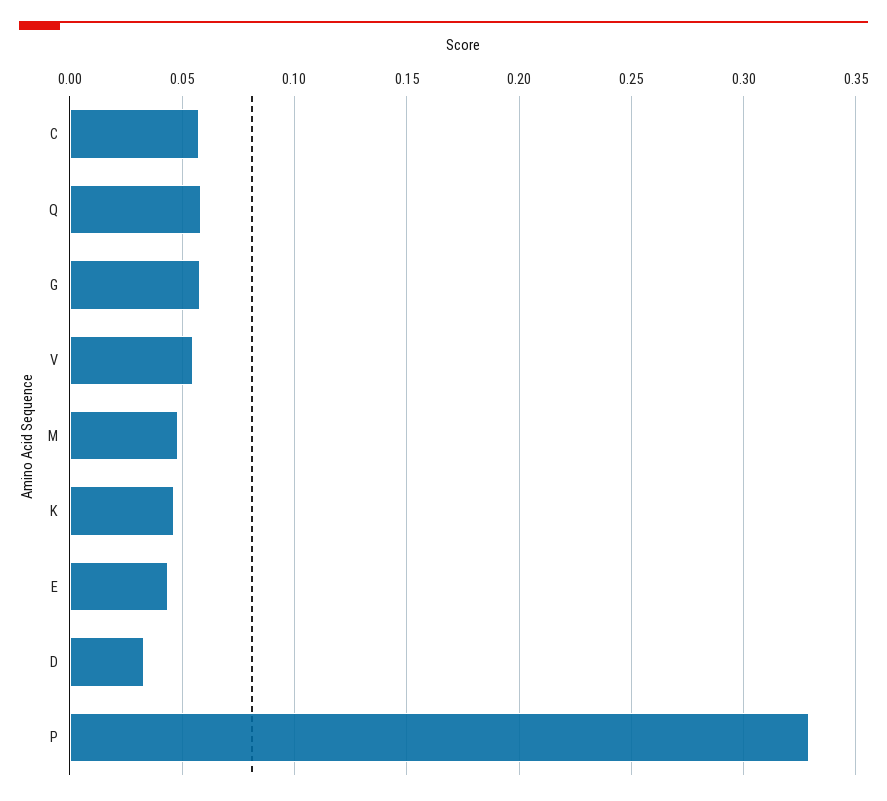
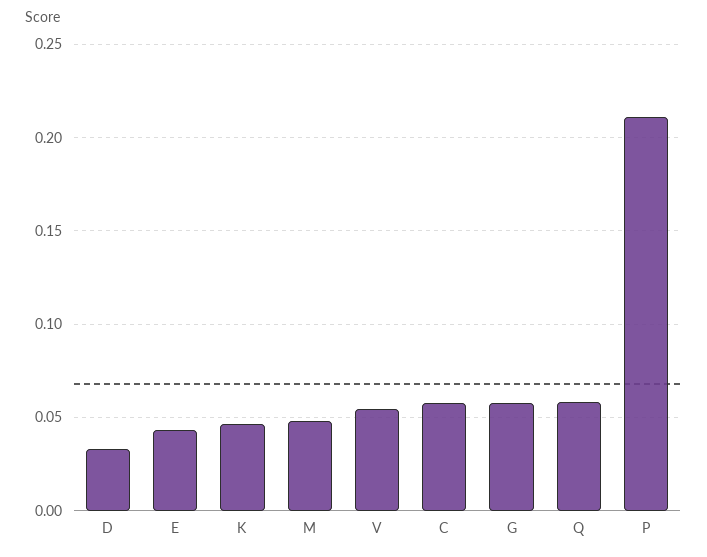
P: 0.33 -> 0.21

